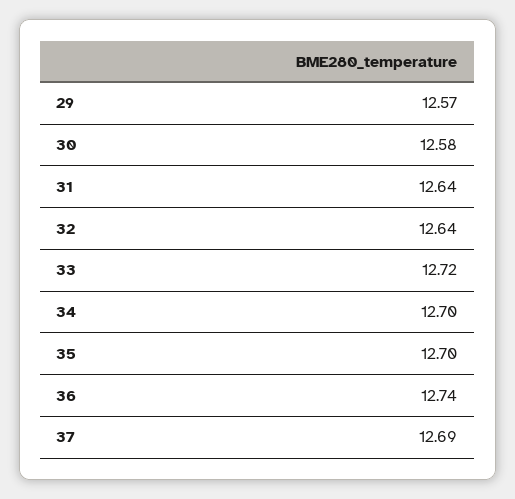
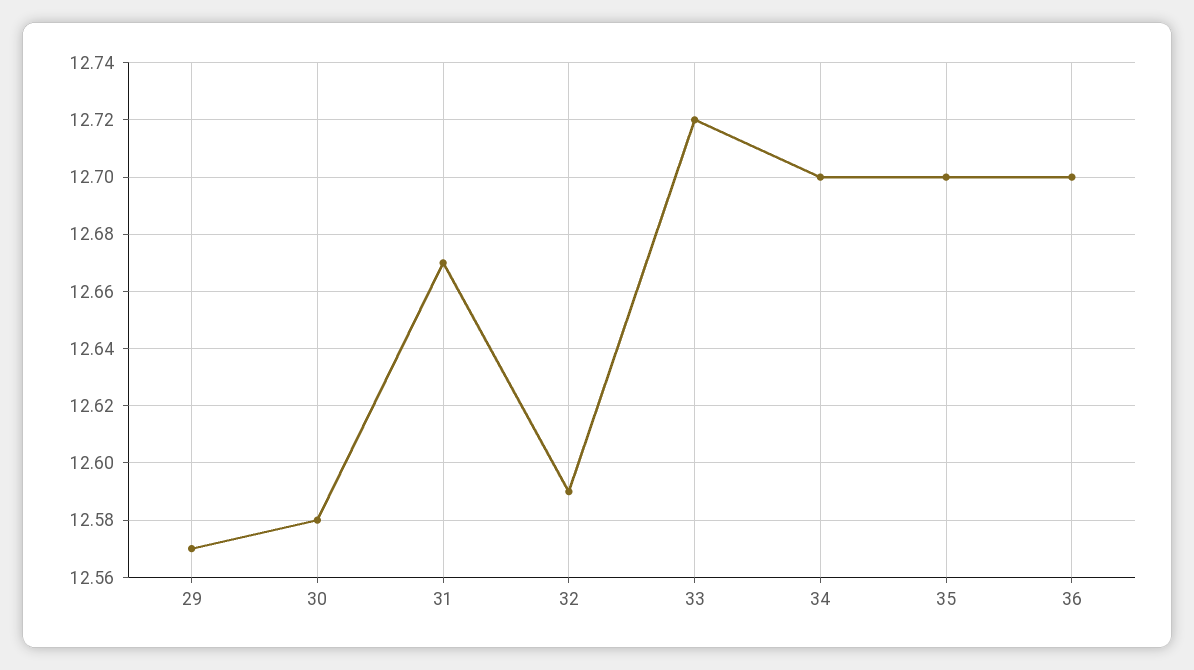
31: 12.64 -> 12.67
32: 12.64 -> 12.59
36: 12.74 -> 12.7
37: 12.69 -> none

